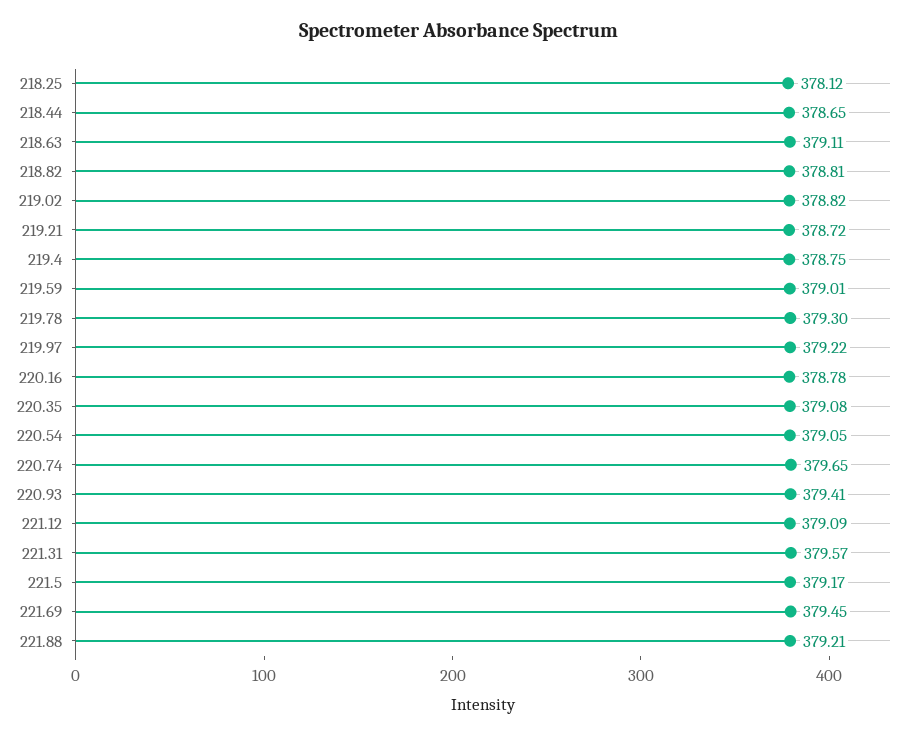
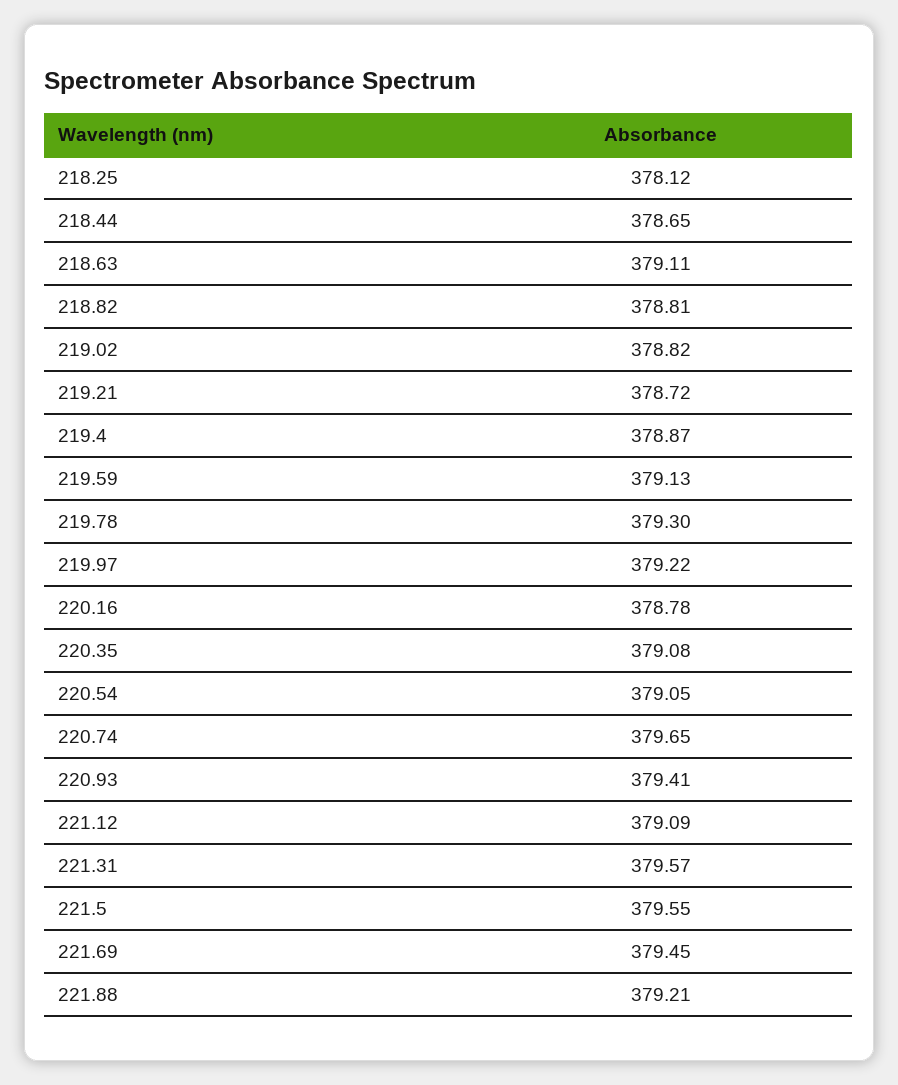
219.4: 378.75 -> 378.87
219.59: 379.01 -> 379.13
221.5: 379.17 -> 379.55

